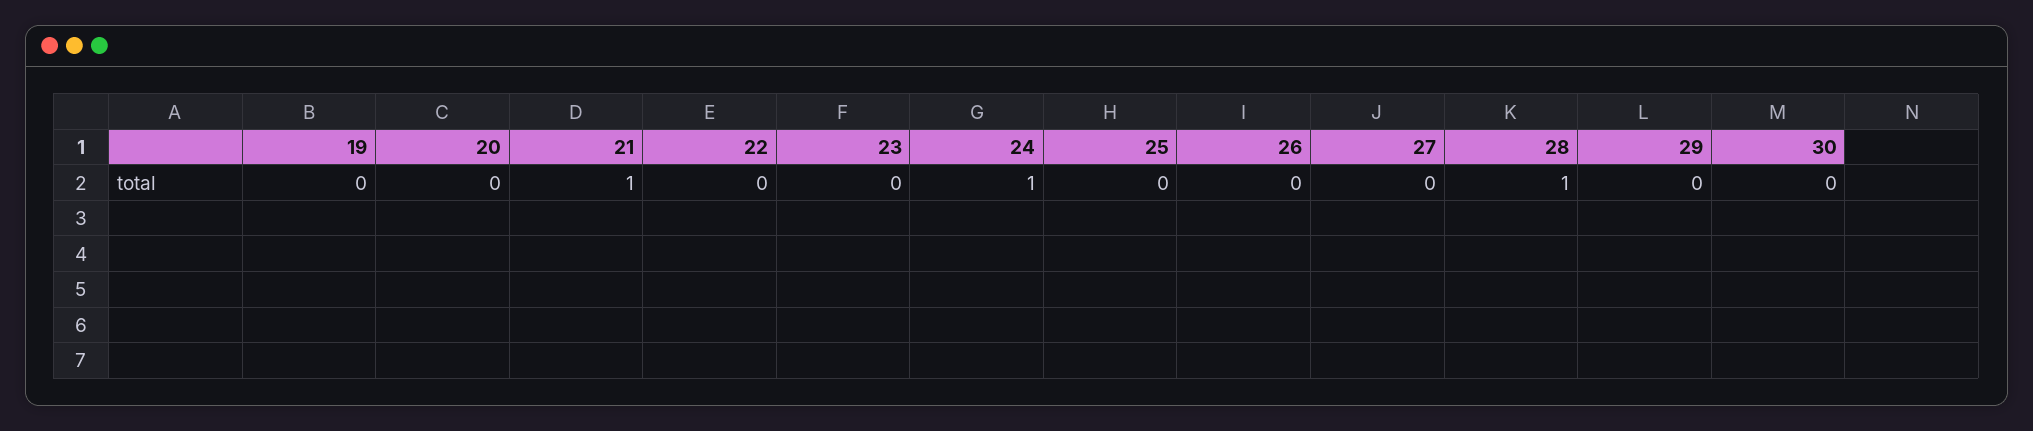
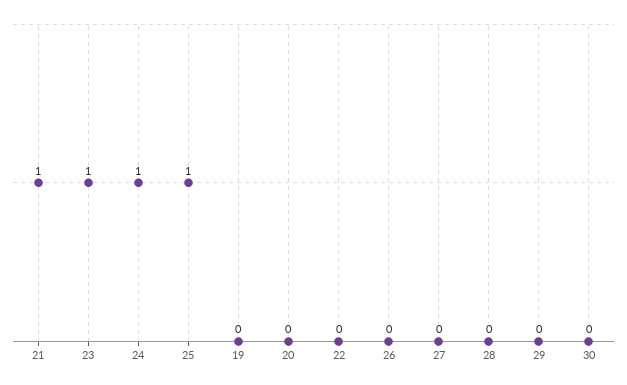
23: 0 -> 1
25: 0 -> 1
28: 1 -> 0

